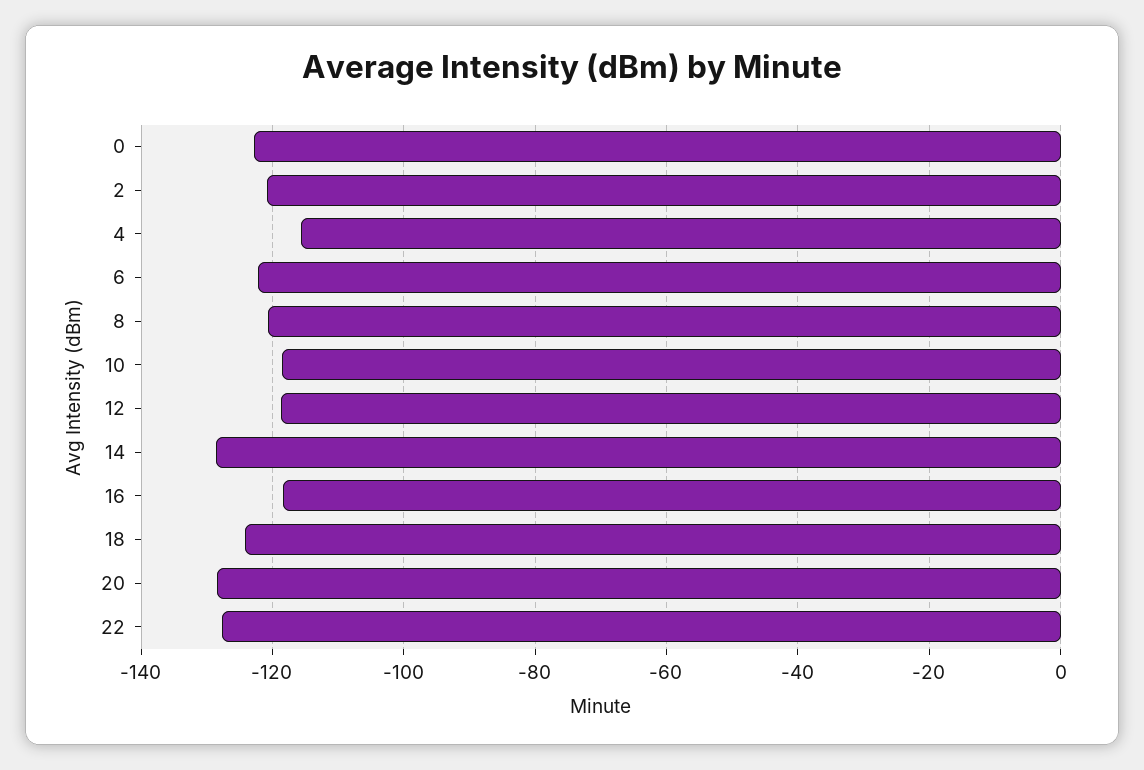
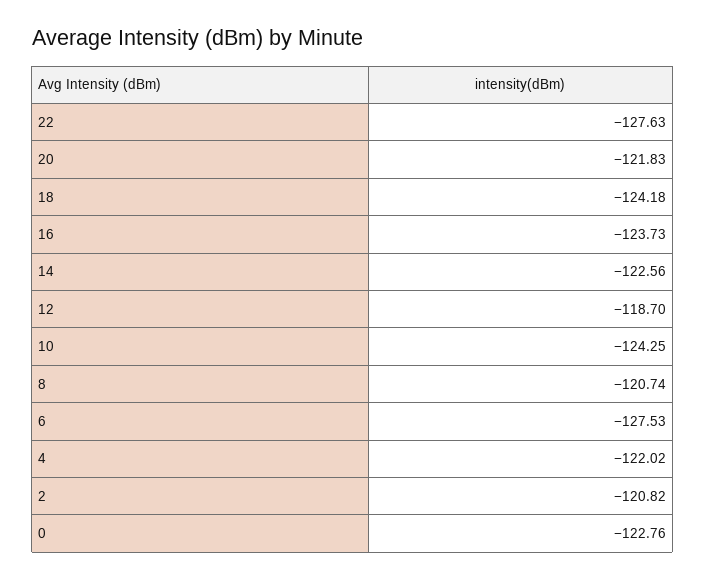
4: -116 -> -122.02
6: -122 -> -127.53
10: -118 -> -124.25
14: -128 -> -122.56
16: -118 -> -123.73
20: -128 -> -121.83

